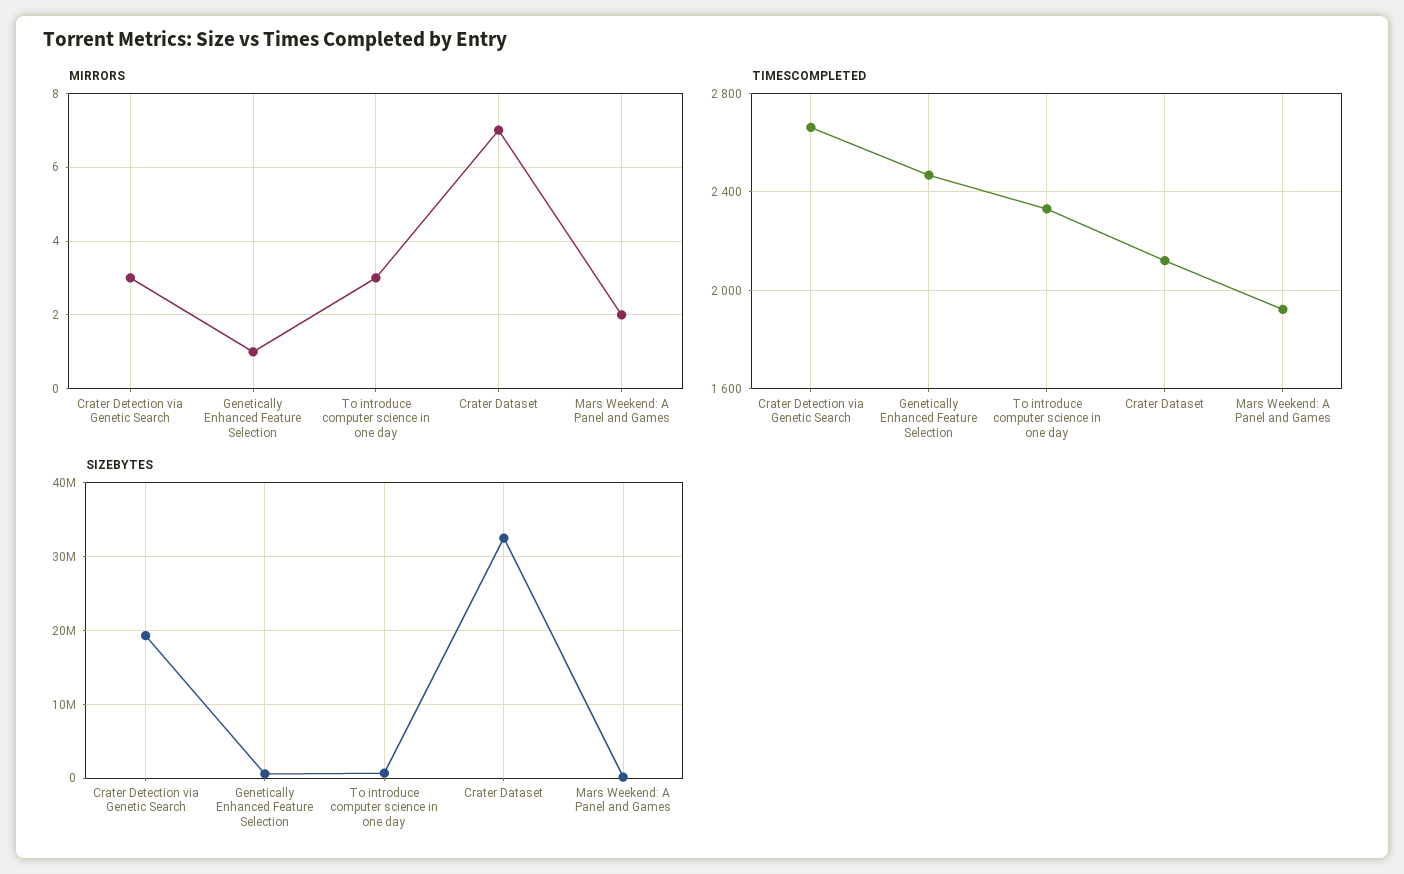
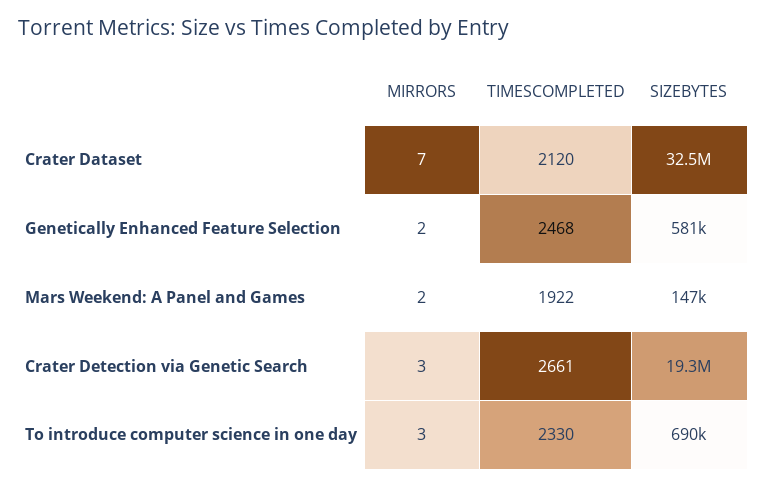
MIRRORS, Genetically Enhanced Feature Selection: 1 -> 2

